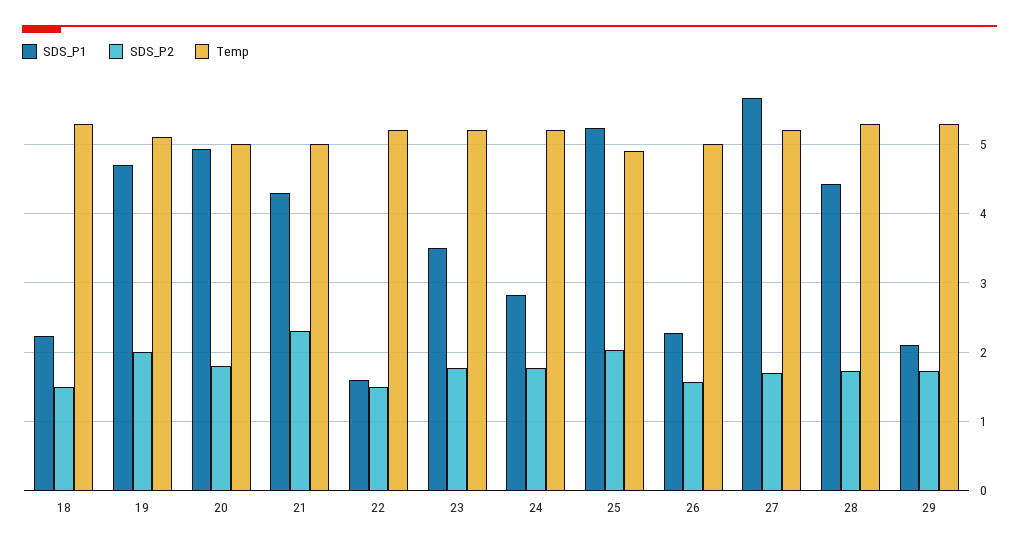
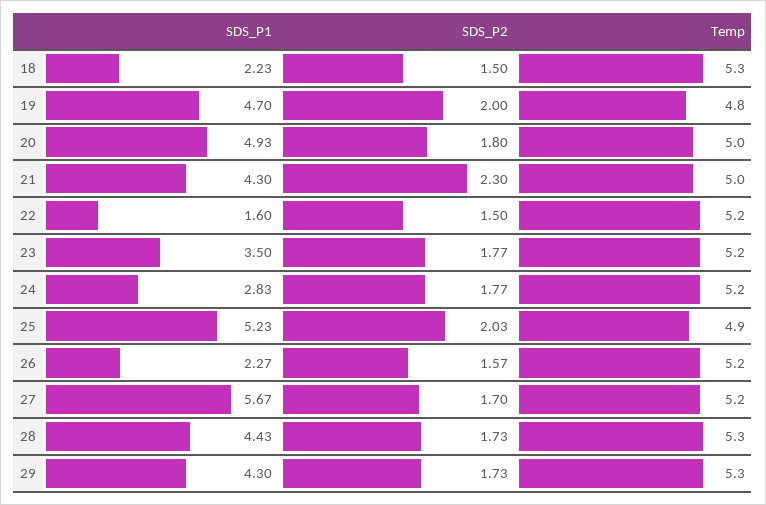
Temp, 19: 5.1 -> 4.8
Temp, 26: 5 -> 5.2
SDS_P1, 29: 2.1 -> 4.3

